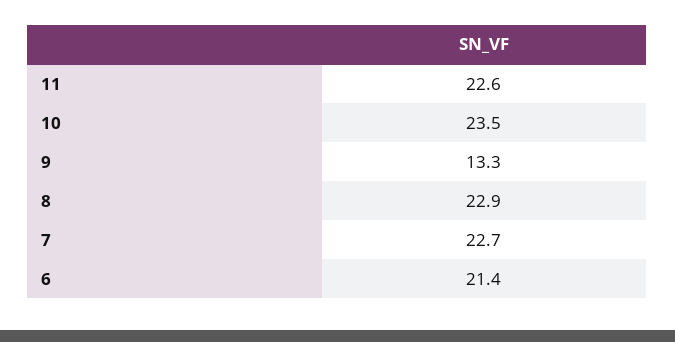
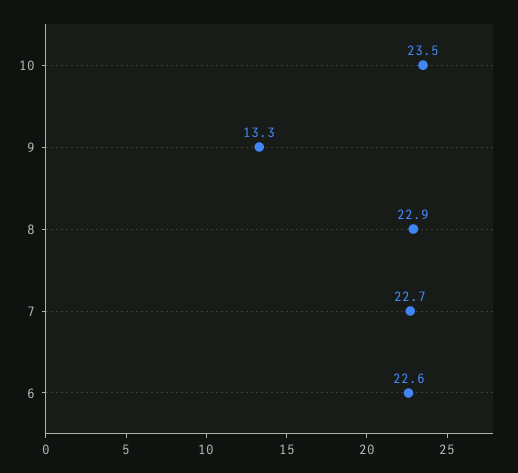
11: 22.6 -> none
6: 21.4 -> 22.6

